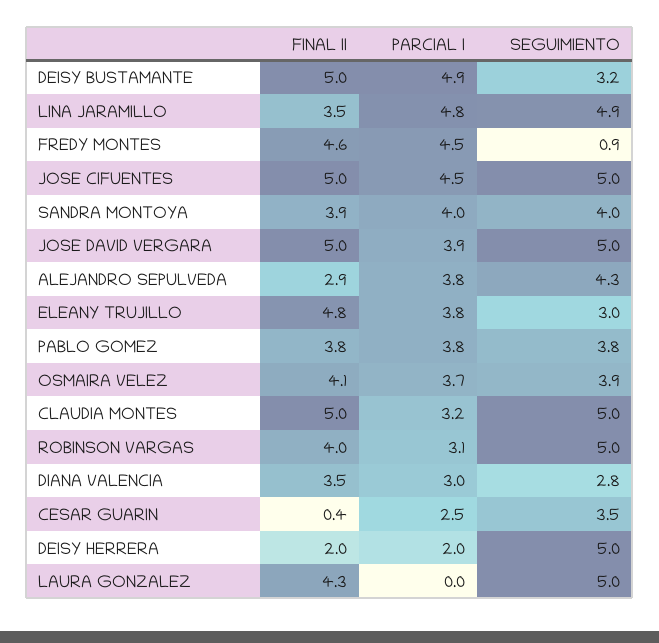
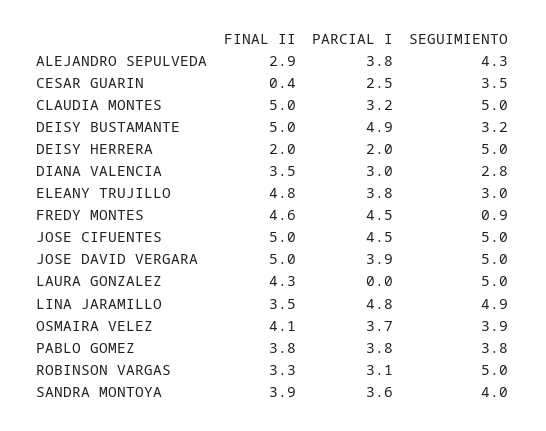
PARCIAL I, SANDRA MONTOYA: 4 -> 3.6
FINAL II, ROBINSON VARGAS: 4 -> 3.3

